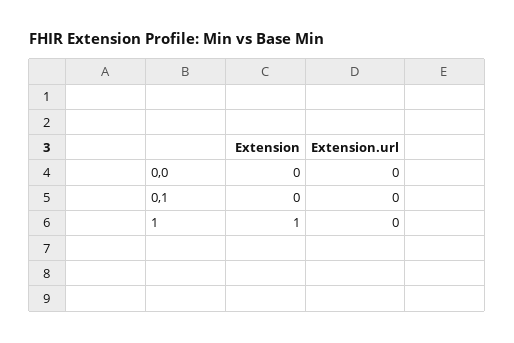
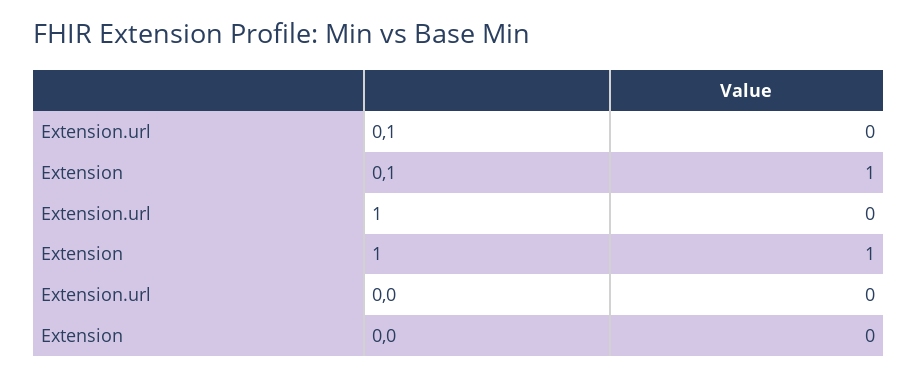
Extension, 0,1: 0 -> 1

